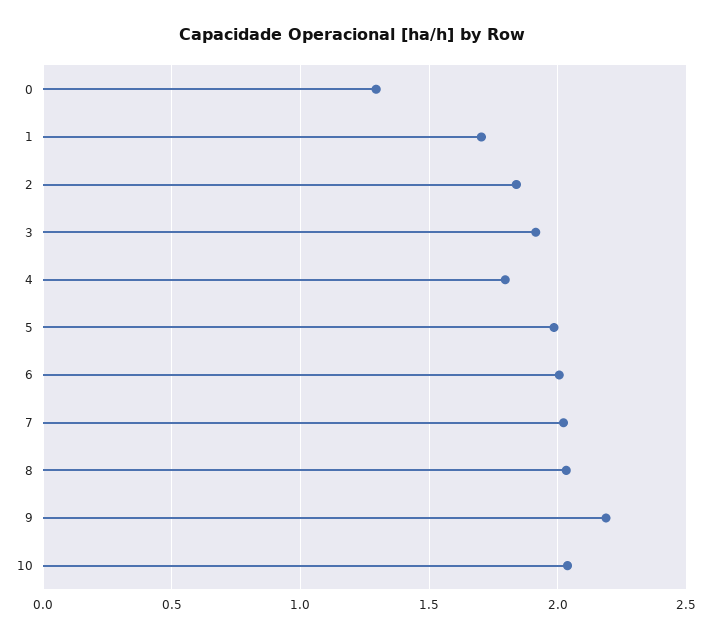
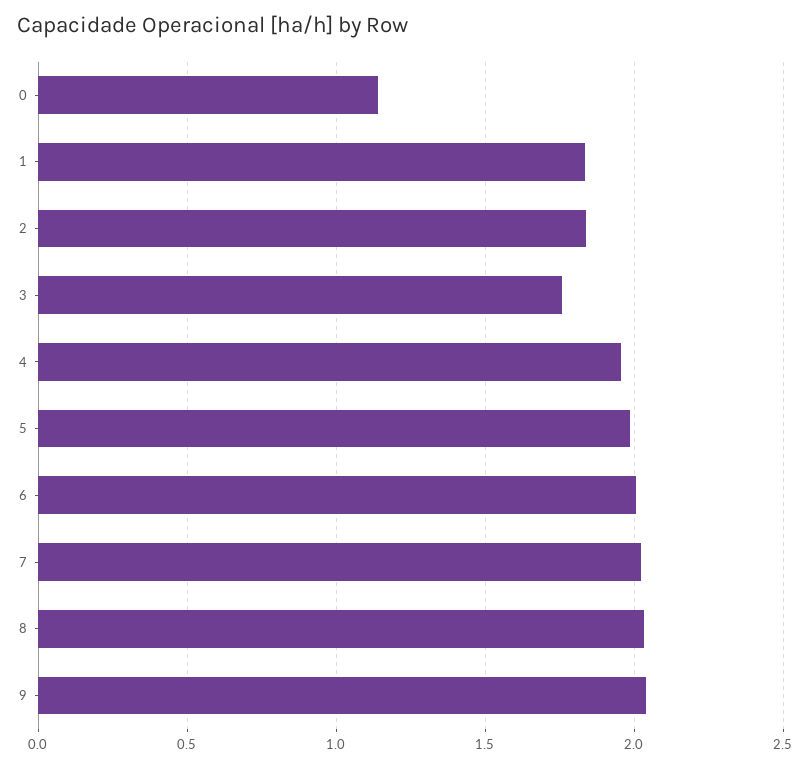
0: 1.3 -> 1.15
1: 1.7 -> 1.85
3: 1.9 -> 1.75
4: 1.8 -> 1.95
9: 2.2 -> 2.05
10: 2.05 -> none

